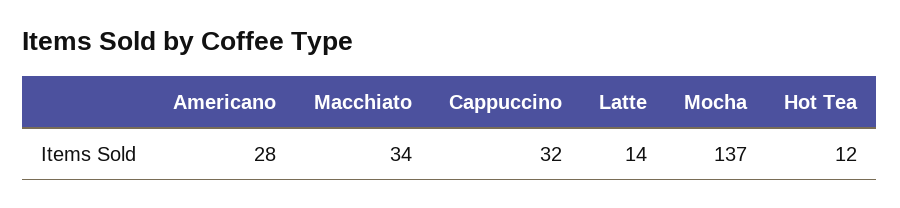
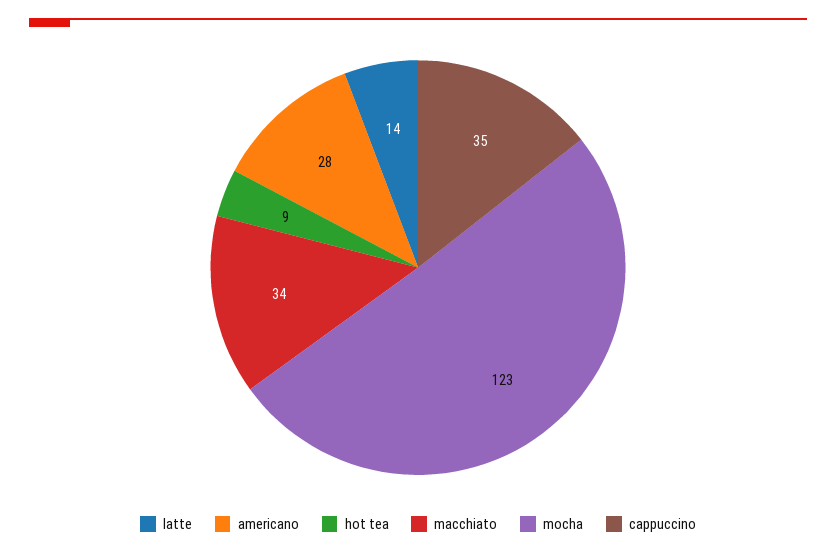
Cappuccino: 32 -> 35
Mocha: 137 -> 123
Hot Tea: 12 -> 9

